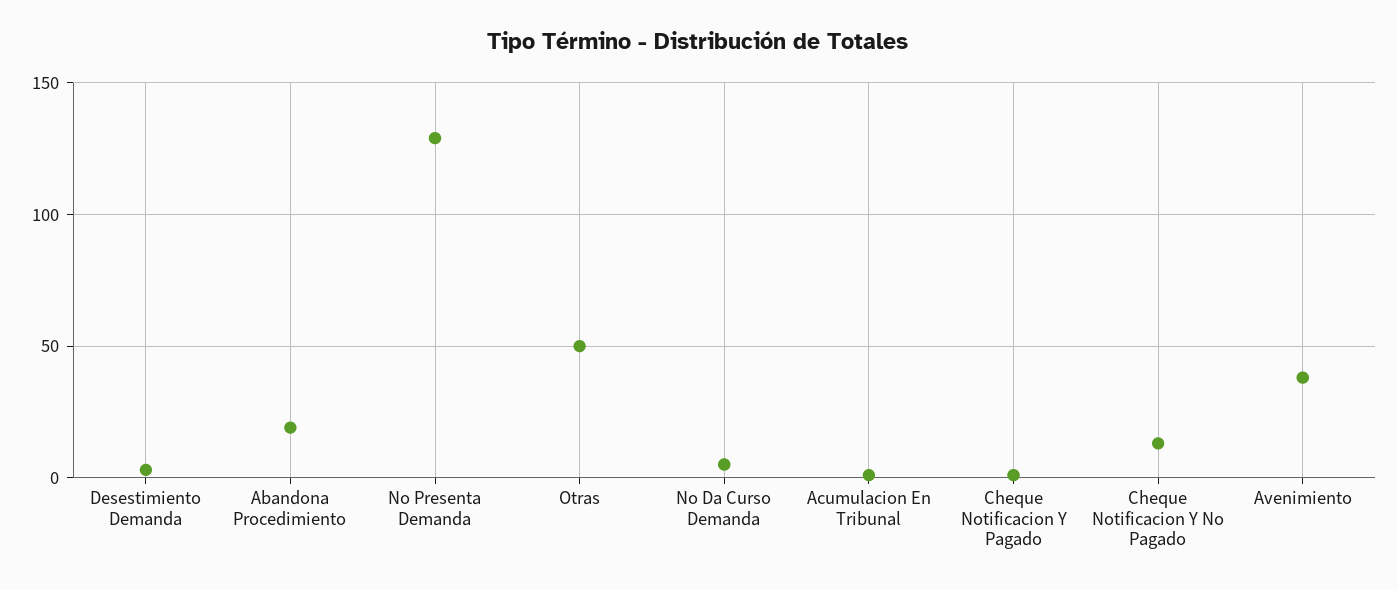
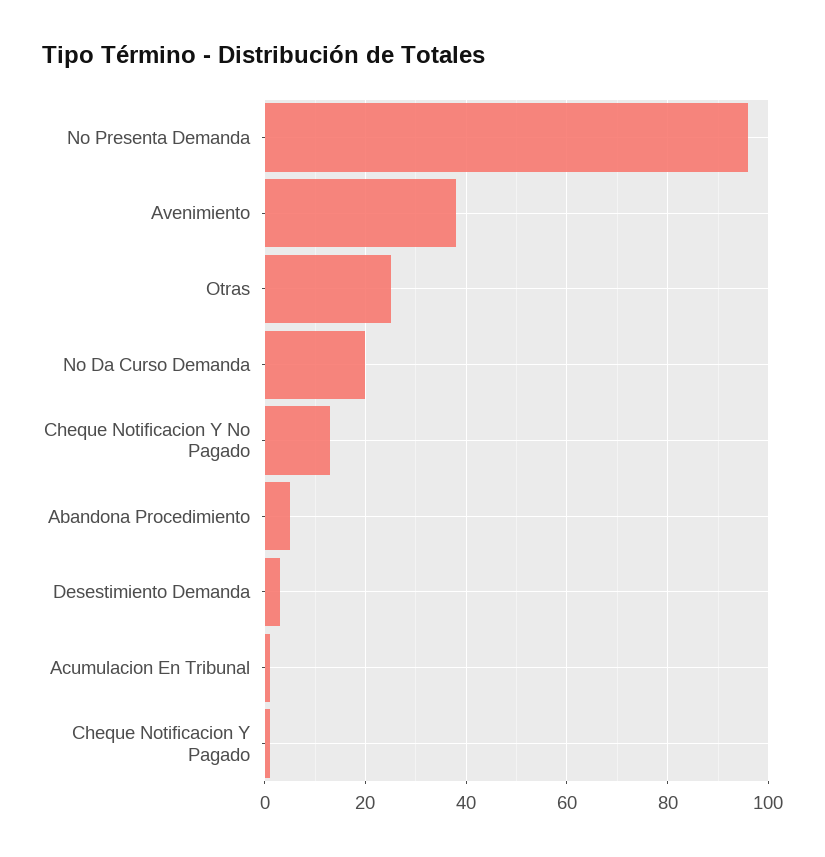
Abandona Procedimiento: 20 -> 5
No Presenta Demanda: 130 -> 95
Otras: 50 -> 25
No Da Curso Demanda: 5 -> 20

